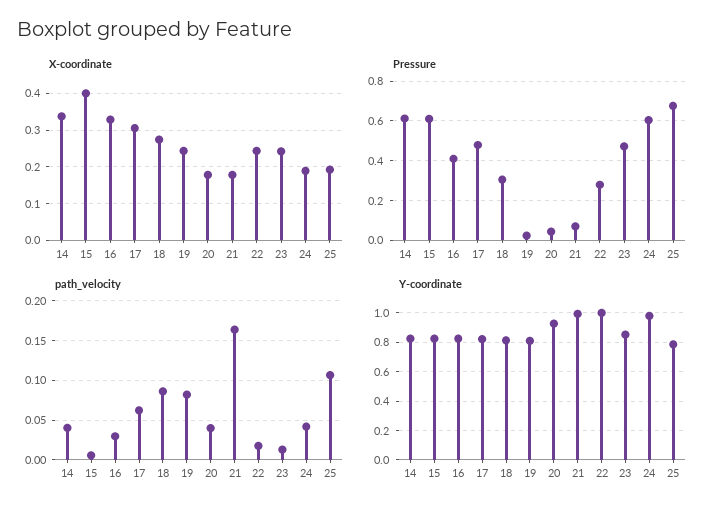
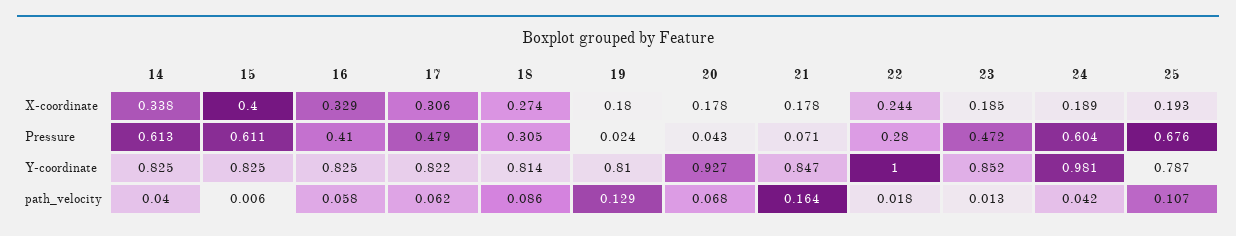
X-coordinate, 19: 0.24 -> 0.18
X-coordinate, 23: 0.24 -> 0.185
path_velocity, 16: 0.03 -> 0.058
path_velocity, 19: 0.08 -> 0.129
path_velocity, 20: 0.04 -> 0.068
Y-coordinate, 21: 1 -> 0.847

